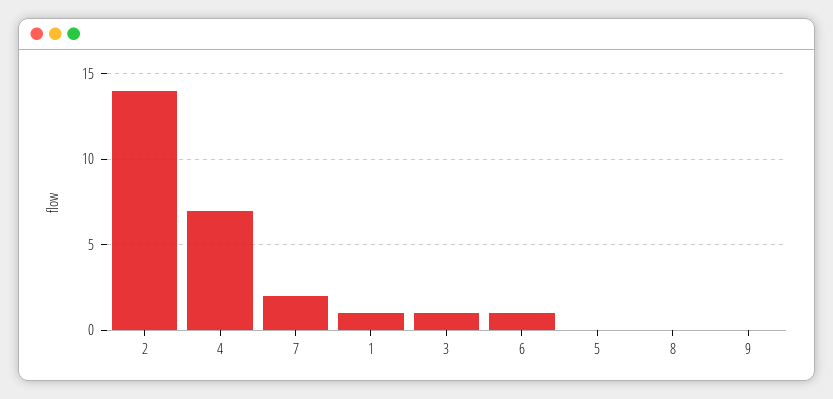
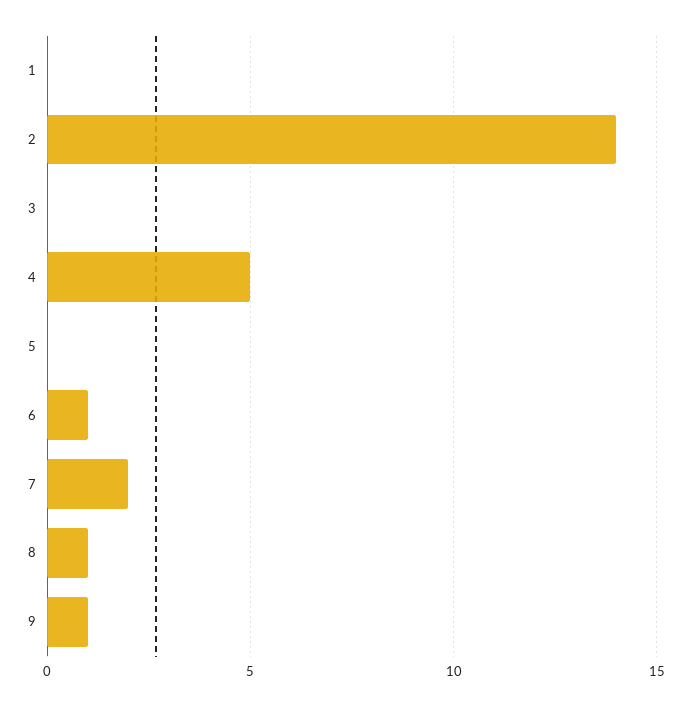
4: 7 -> 5
1: 1 -> 0
3: 1 -> 0
8: 0 -> 1
9: 0 -> 1

